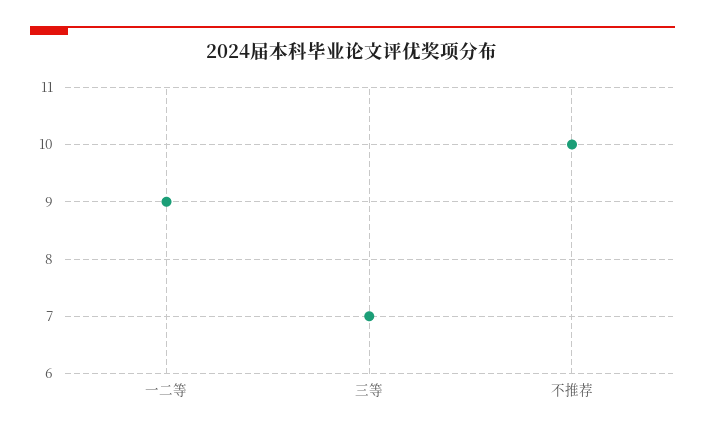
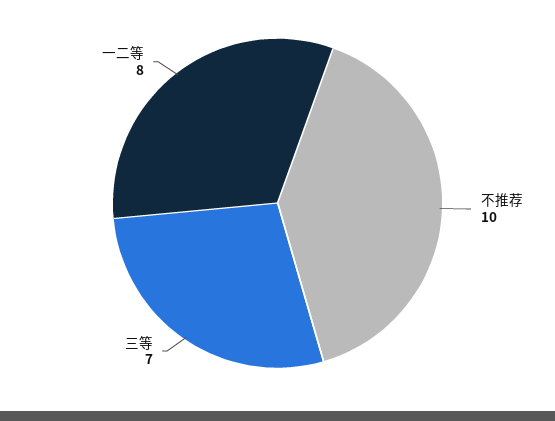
一二等: 9 -> 8

